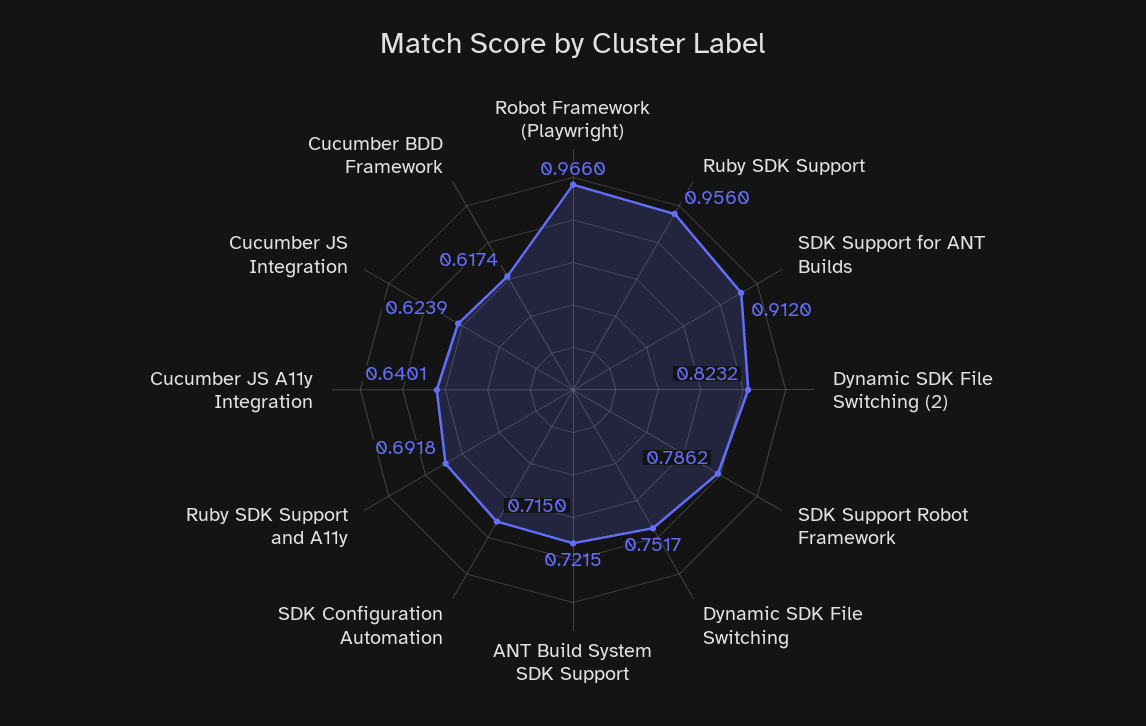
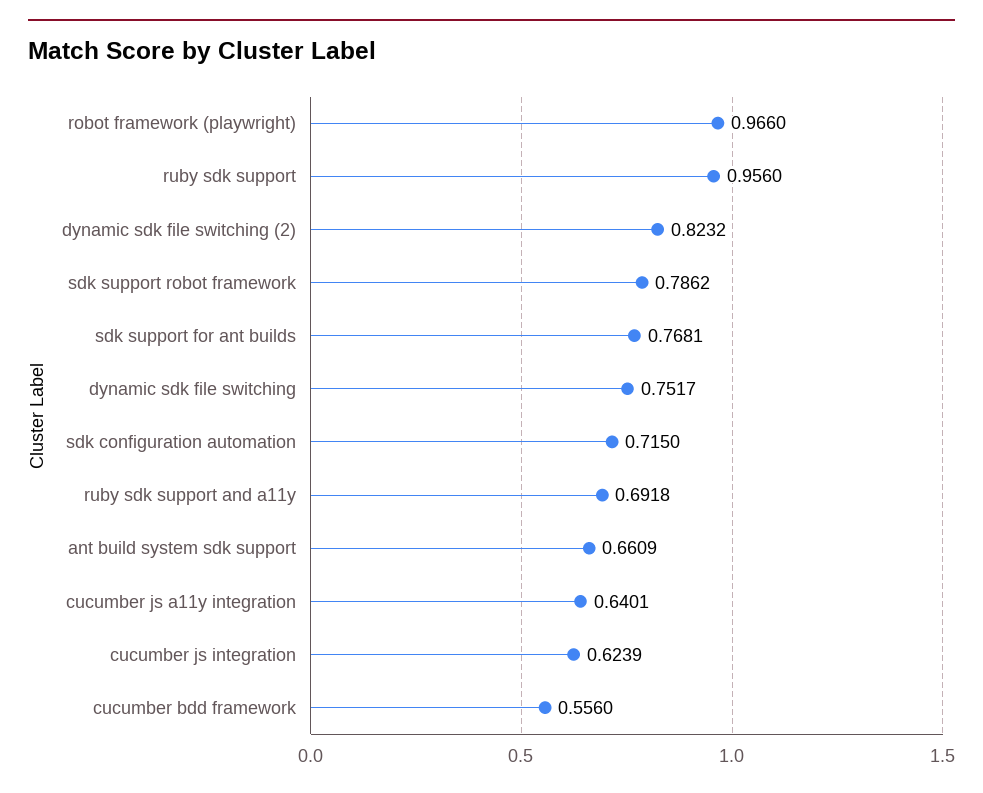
SDK Support for ANT Builds: 0.912 -> 0.7681
ANT Build System SDK Support: 0.7215 -> 0.6609
Cucumber BDD Framework: 0.6174 -> 0.556

